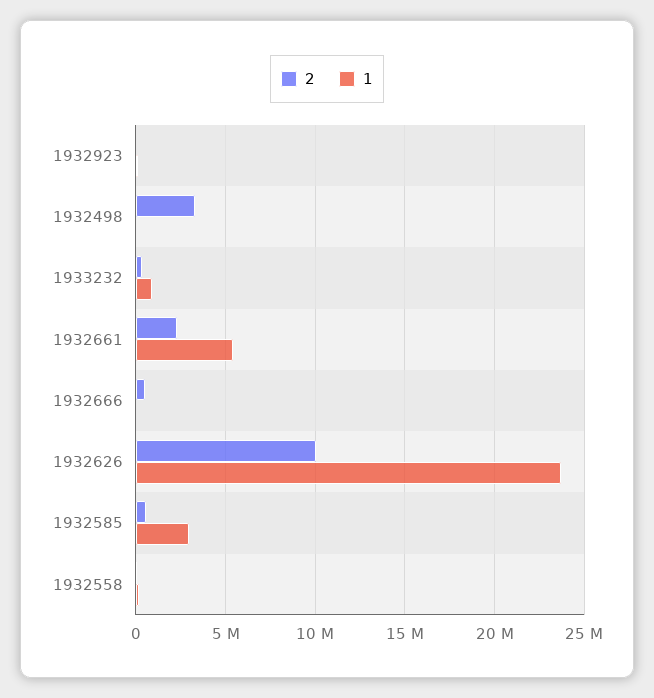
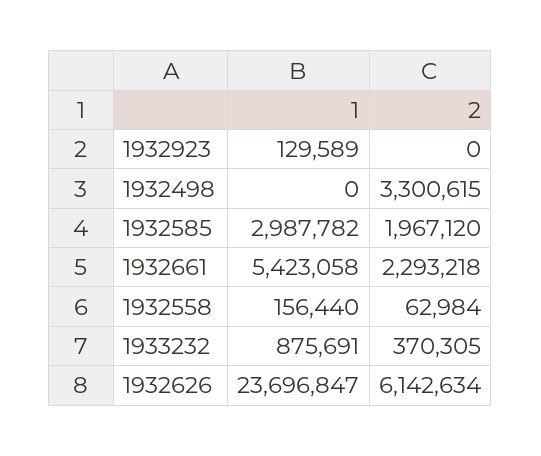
2, 1932666: 500000 -> none
1, 1932666: 0 -> none
2, 1932626: 10000000 -> 6142634
2, 1932585: 500000 -> 1967120

